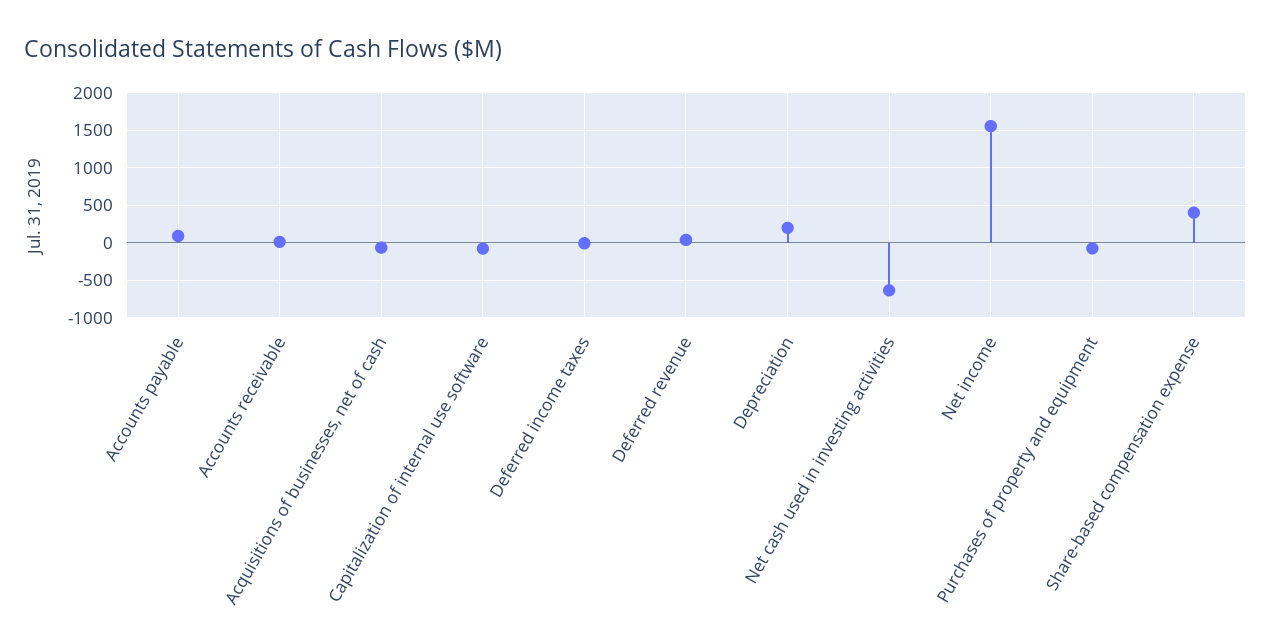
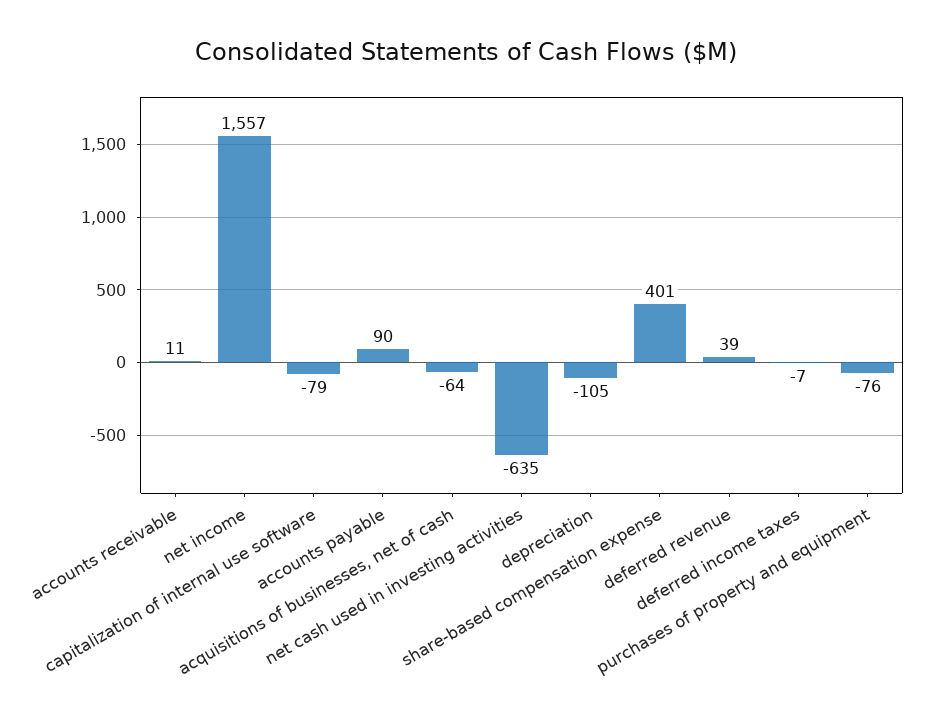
Depreciation: 200 -> -105

